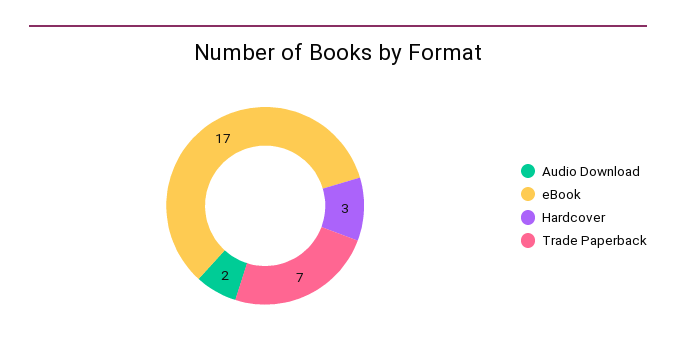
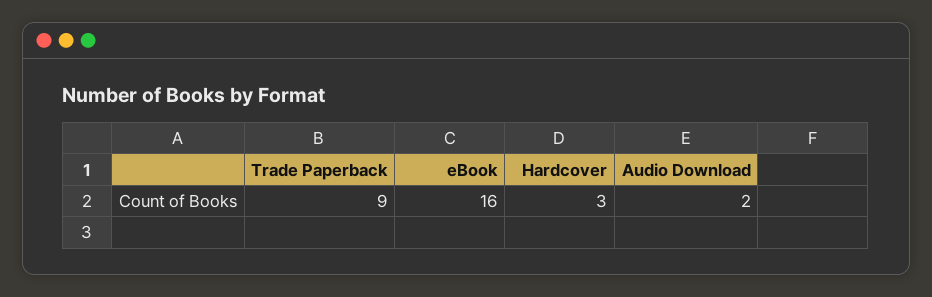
eBook: 17 -> 16
Trade Paperback: 7 -> 9

